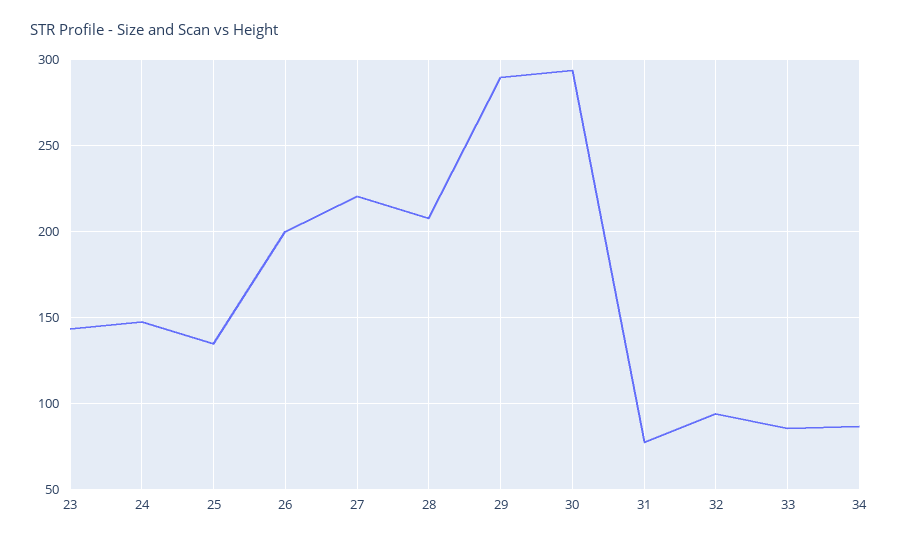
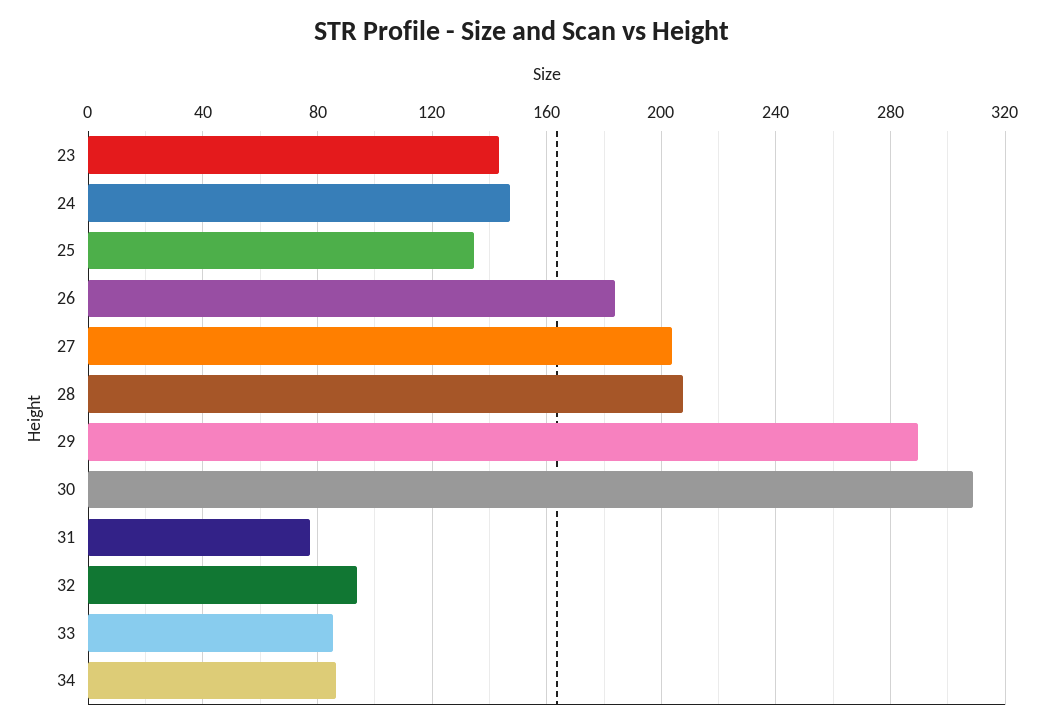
26: 200 -> 185
27: 220 -> 205
30: 295 -> 310

